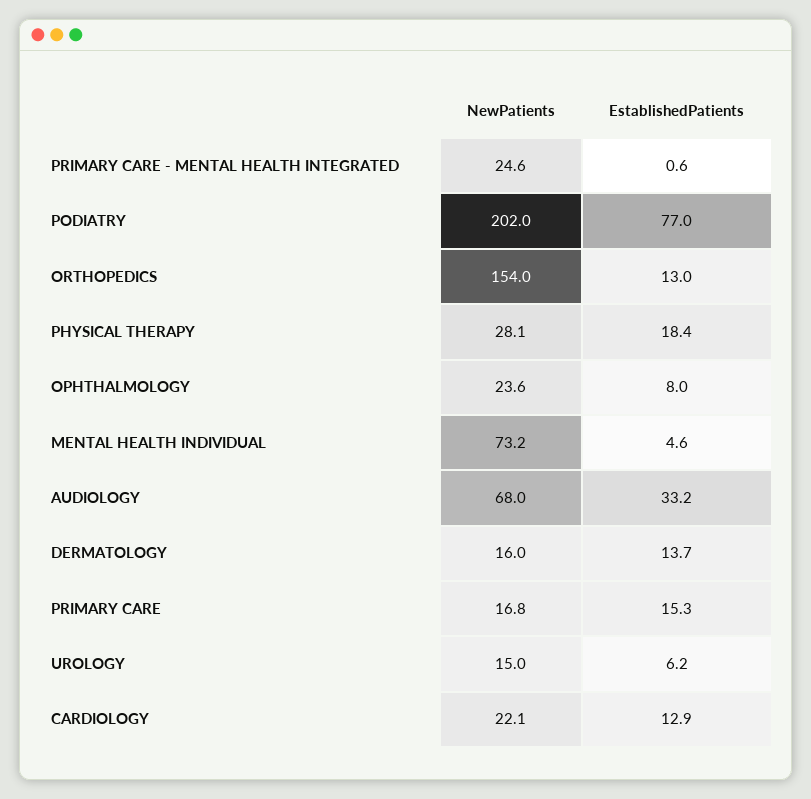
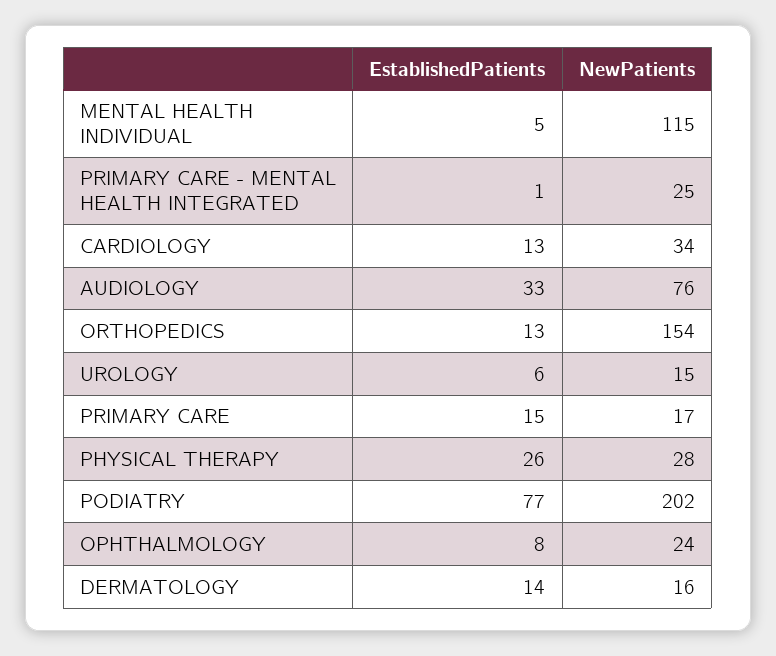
EstablishedPatients, PHYSICAL THERAPY: 18.4 -> 26
NewPatients, MENTAL HEALTH INDIVIDUAL: 73.2 -> 115
NewPatients, AUDIOLOGY: 68 -> 76
NewPatients, CARDIOLOGY: 22.1 -> 34

